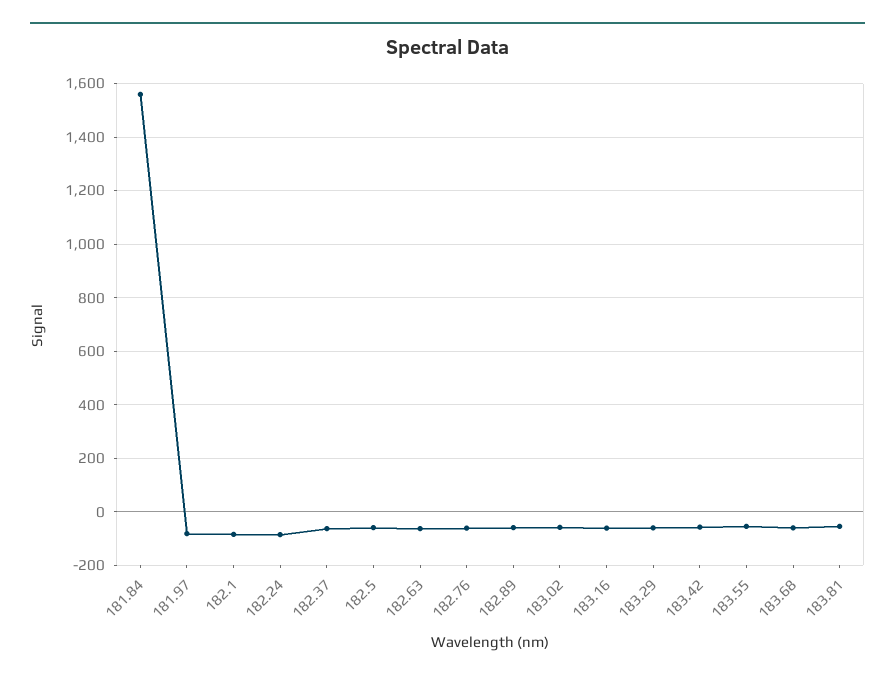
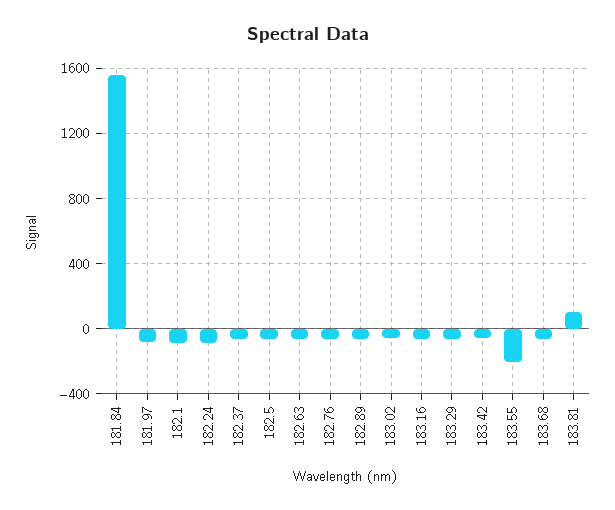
183.55: -50 -> -200
183.81: -50 -> 100

